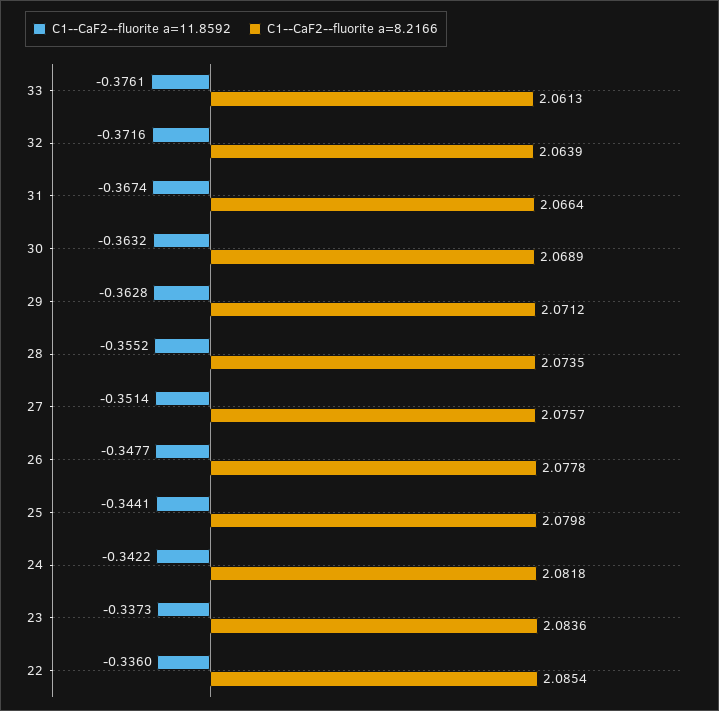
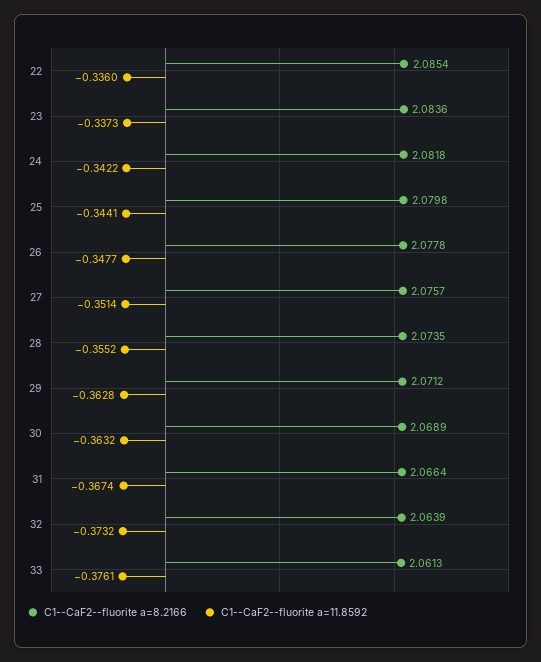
C1--CaF2--fluorite a=11.8592, 32: -0.3716 -> -0.3732

